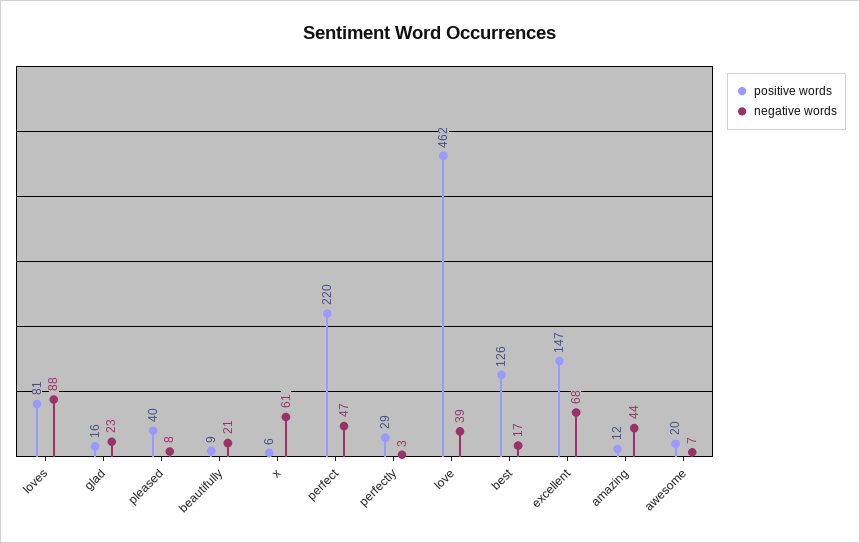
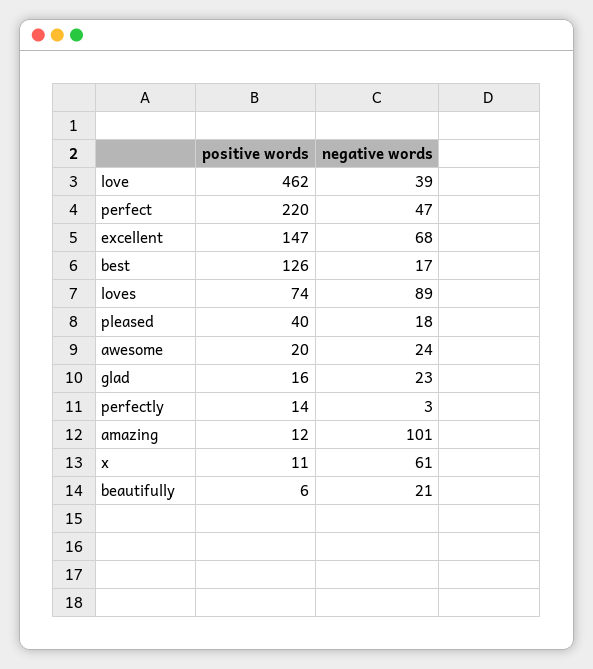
positive words, loves: 81 -> 74
negative words, loves: 88 -> 89
negative words, pleased: 8 -> 18
positive words, beautifully: 9 -> 6
positive words, x: 6 -> 11
positive words, perfectly: 29 -> 14
negative words, amazing: 44 -> 101
negative words, awesome: 7 -> 24

